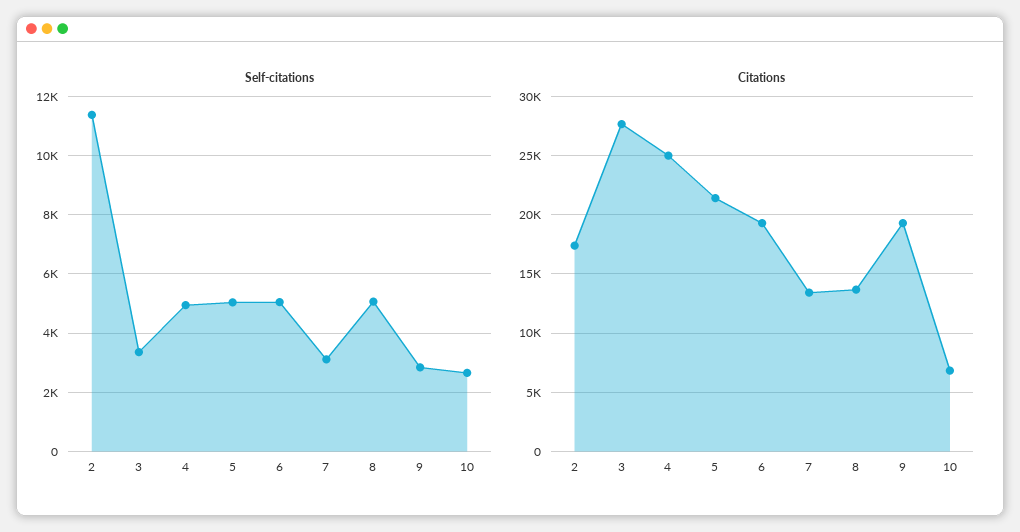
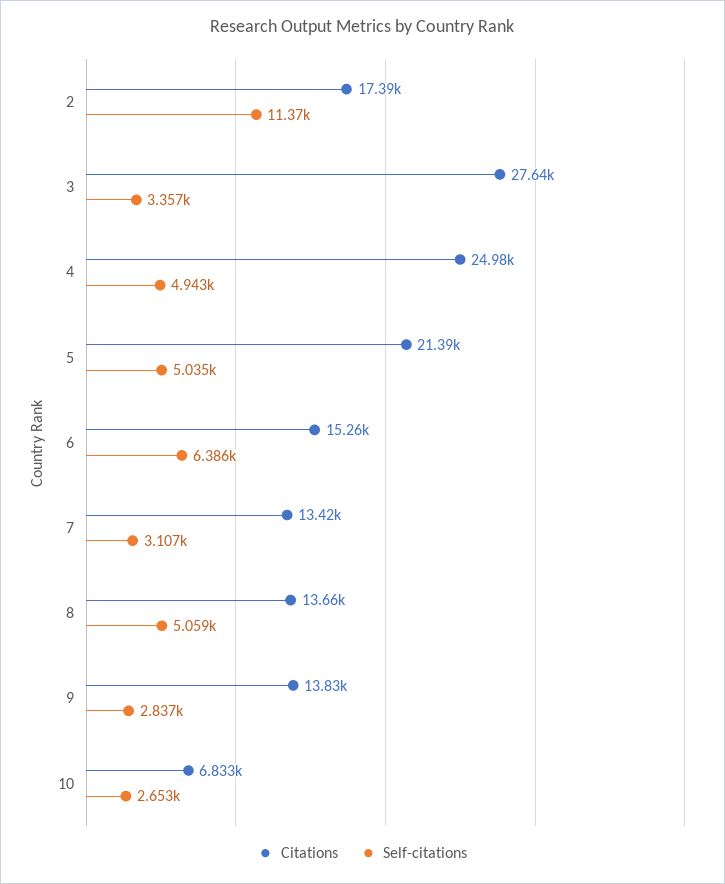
Self-citations, 6: 5000 -> 6386
Citations, 6: 19000 -> 15260
Citations, 9: 19000 -> 13830

